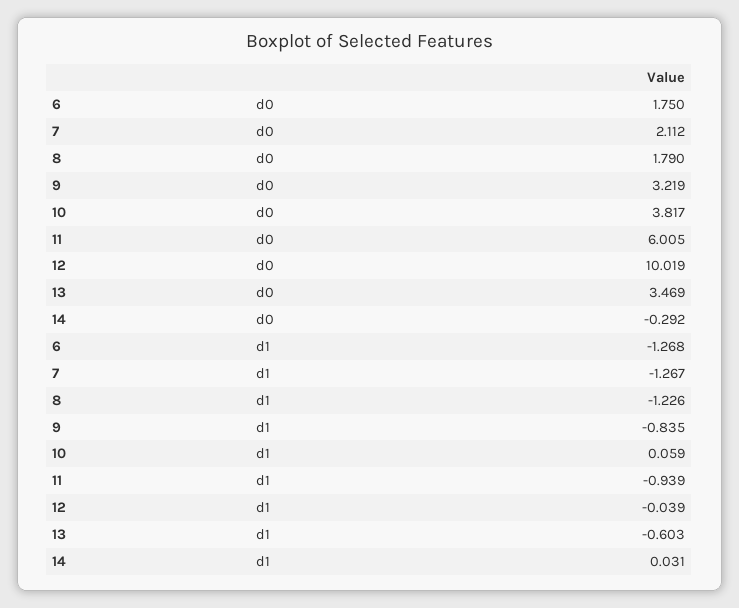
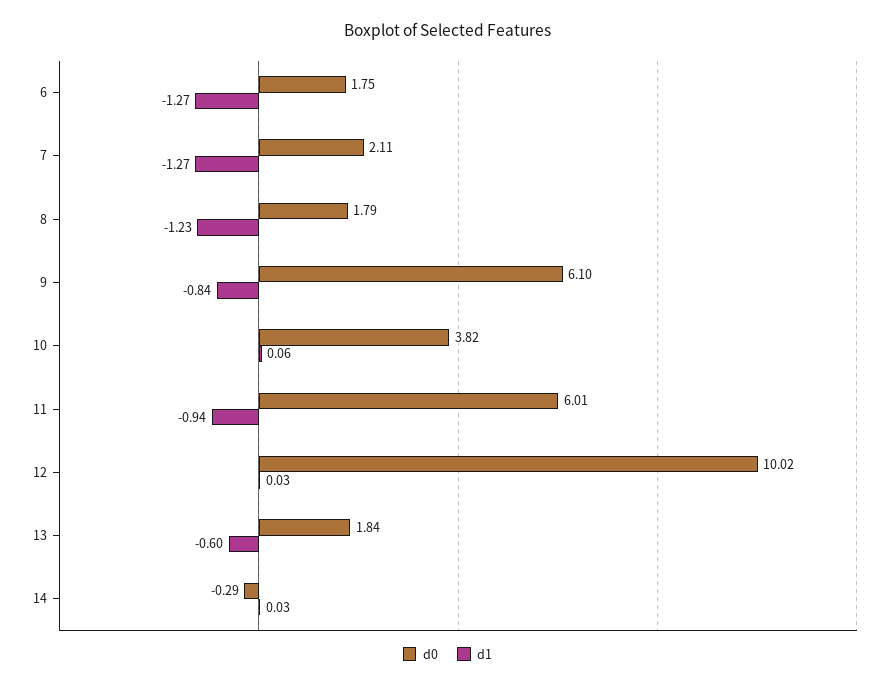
d0, 9: 3.219 -> 6.1
d0, 13: 3.469 -> 1.84
d1, 12: -0.039 -> 0.03

